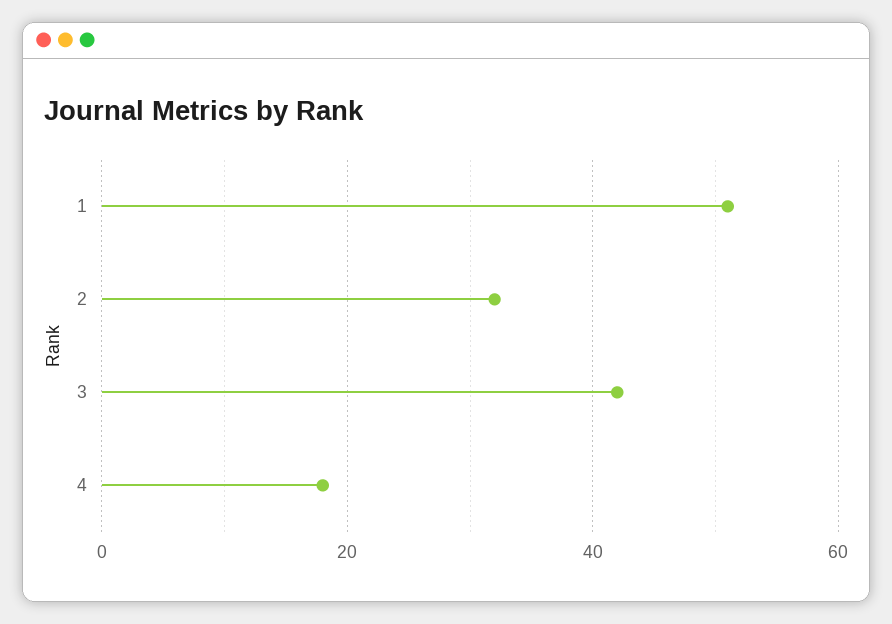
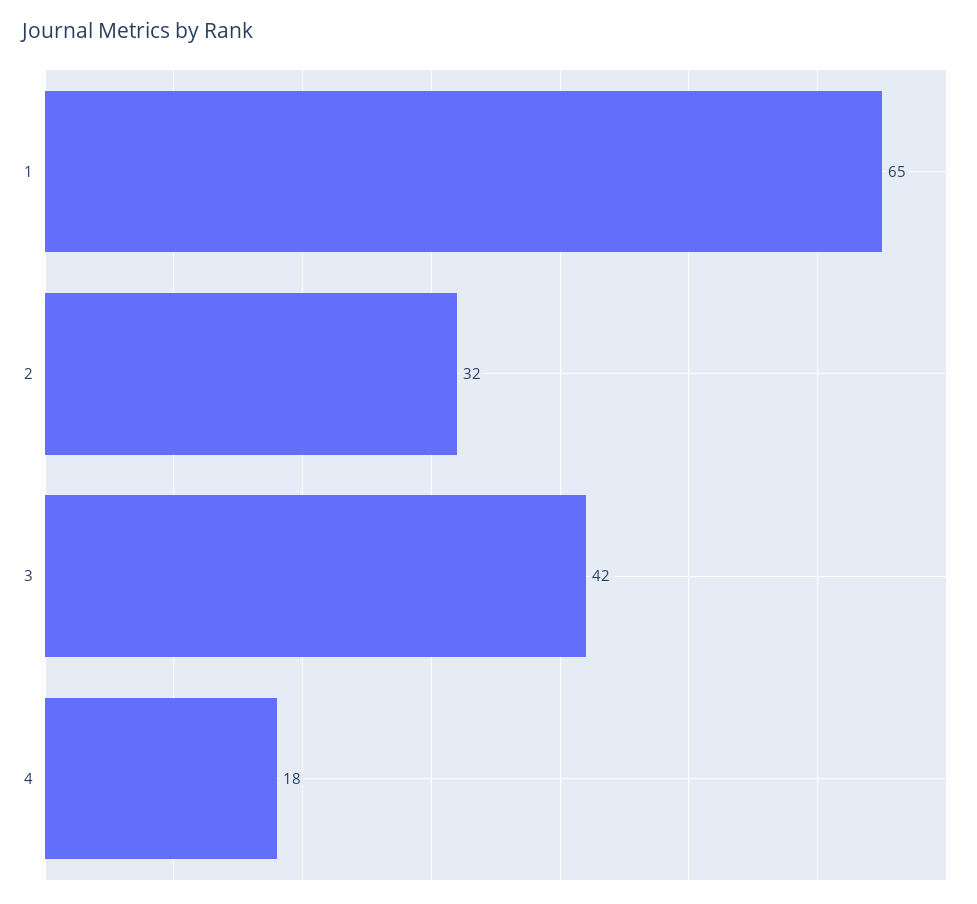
1: 50 -> 65

